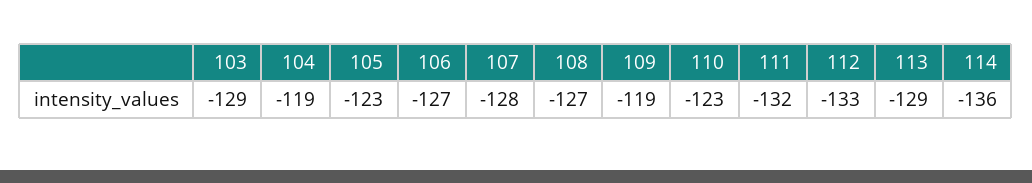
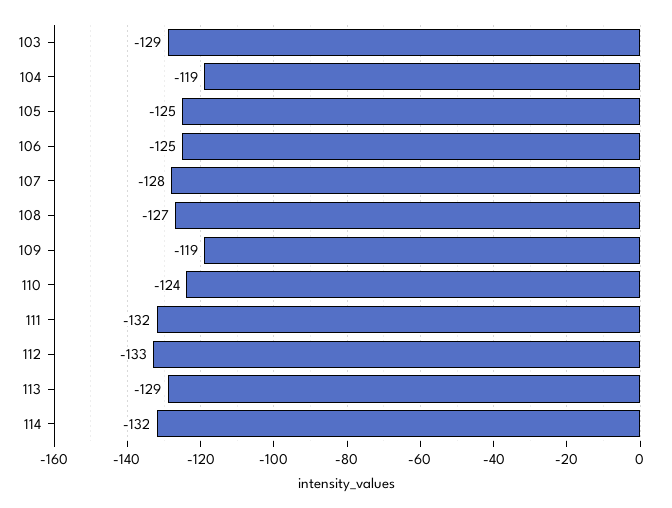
105: -123 -> -125
106: -127 -> -125
110: -123 -> -124
114: -136 -> -132

